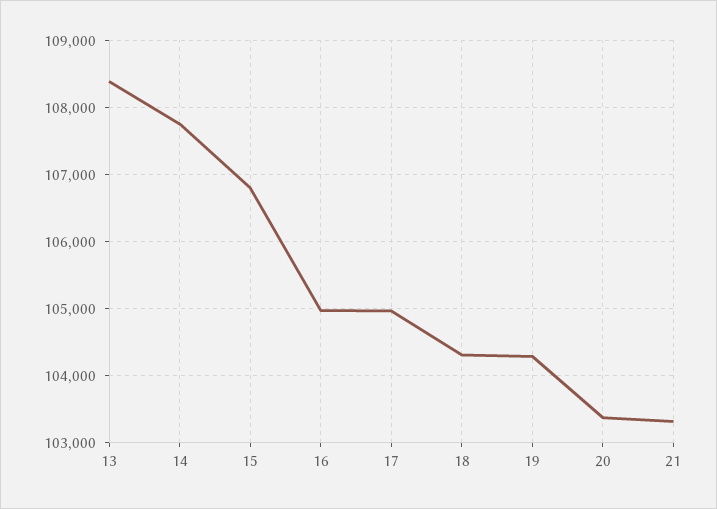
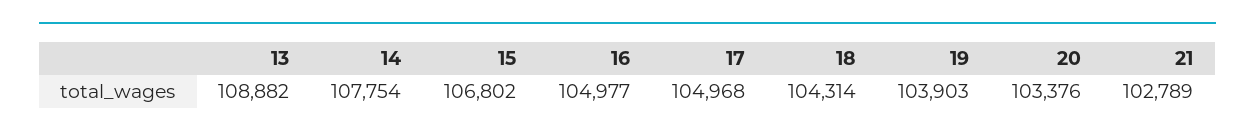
13: 108400 -> 108882
19: 104300 -> 103903
21: 103300 -> 102789

